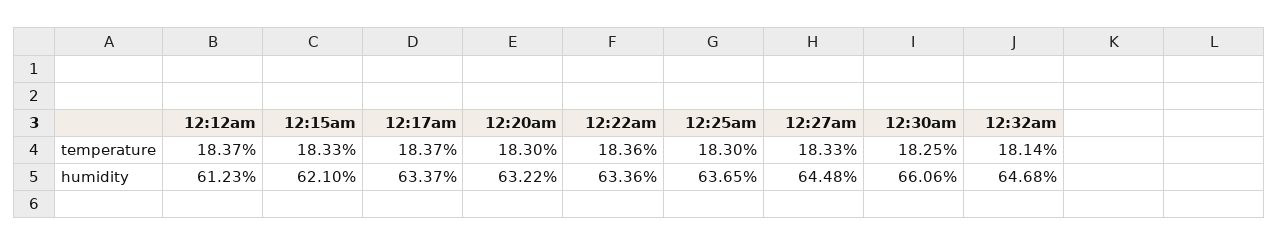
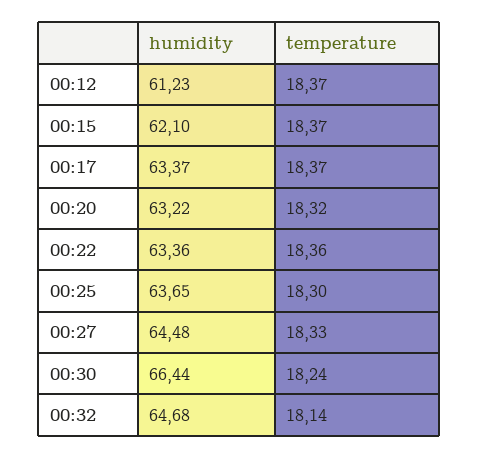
12:15am, temperature: 18.33 -> 18.37
12:20am, temperature: 18.3 -> 18.32
12:30am, temperature: 18.25 -> 18.24
12:30am, humidity: 66.06 -> 66.44

